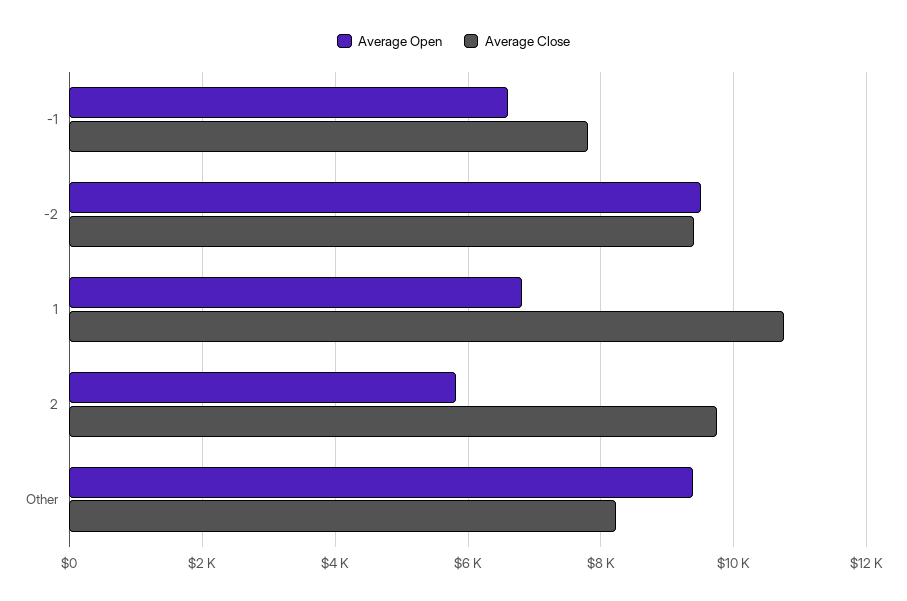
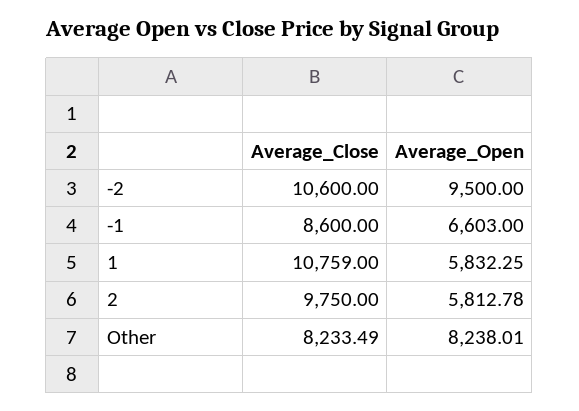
Average Close, -1: 7800 -> 8600
Average Close, -2: 9400 -> 10600
Average Open, 1: 6800 -> 5832.25
Average Open, Other: 9400 -> 8238.01

